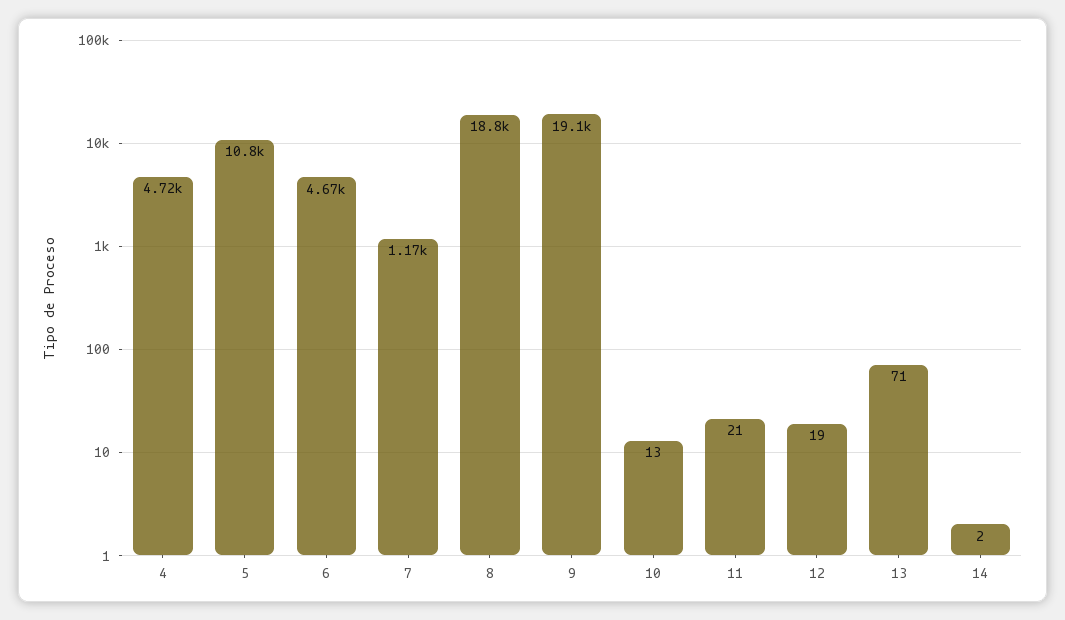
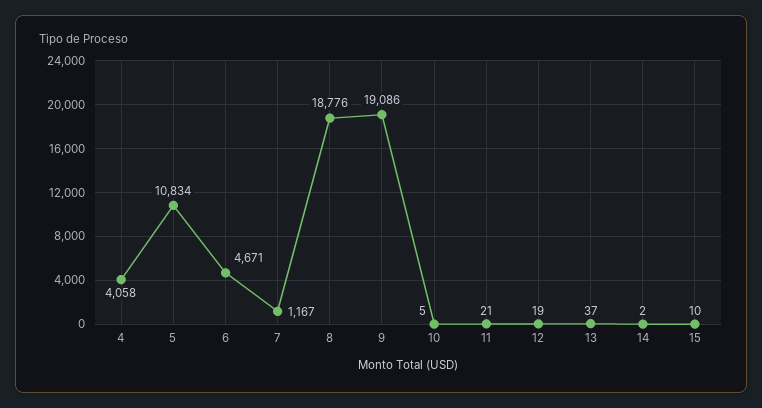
4: 4720 -> 4058
10: 13 -> 5
13: 71 -> 37
15: none -> 10

